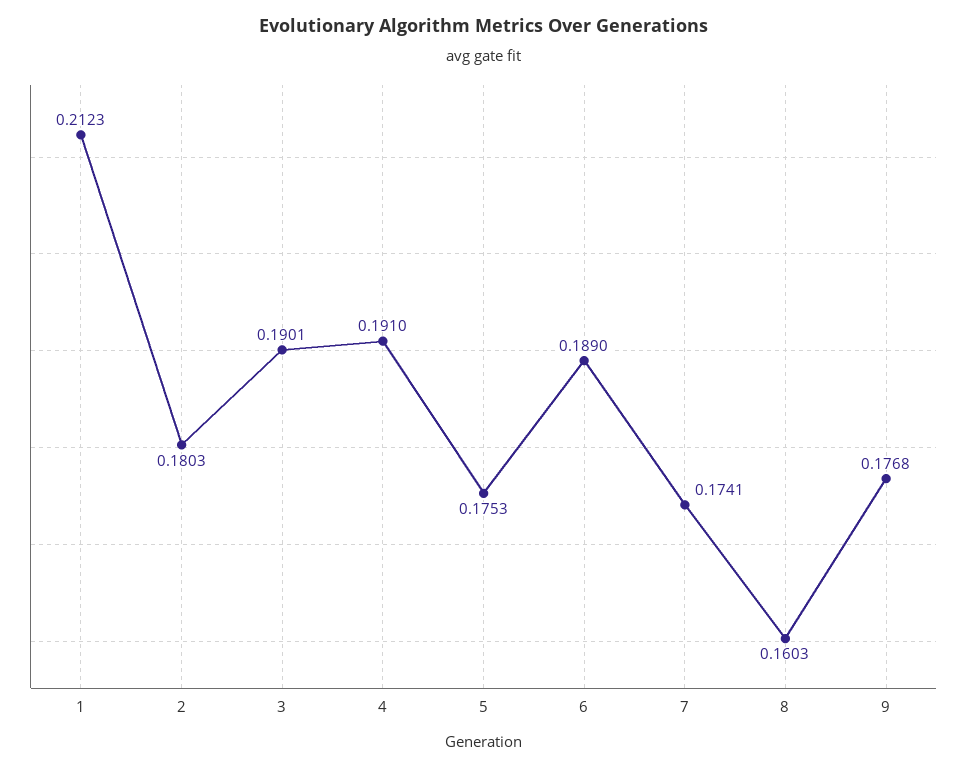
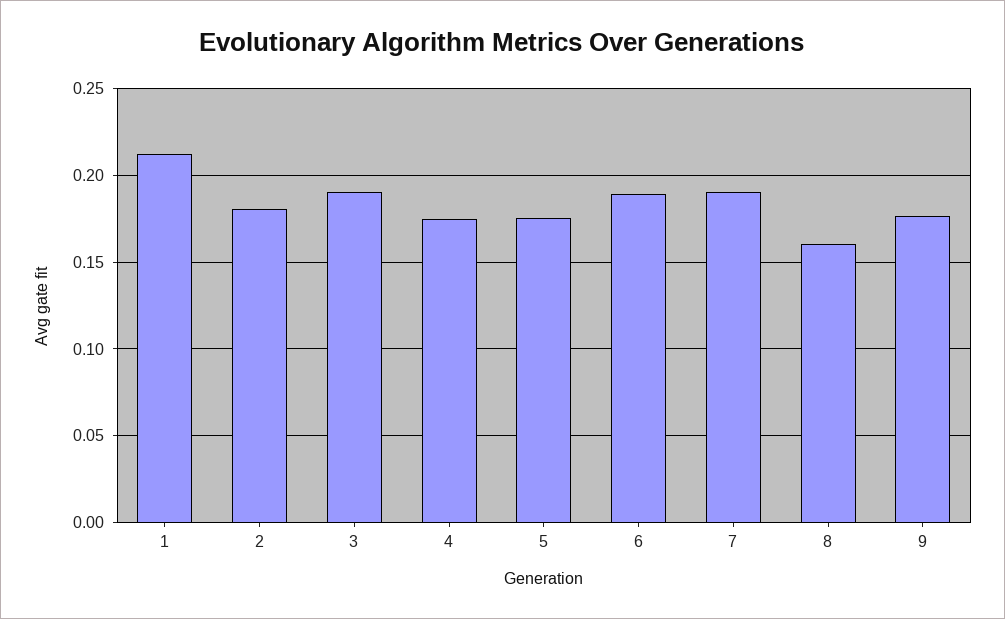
4: 0.191 -> 0.175
7: 0.1741 -> 0.19

